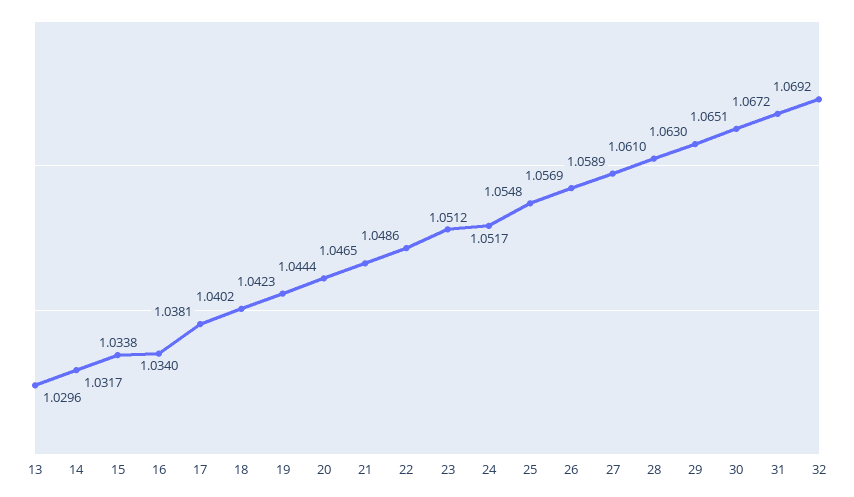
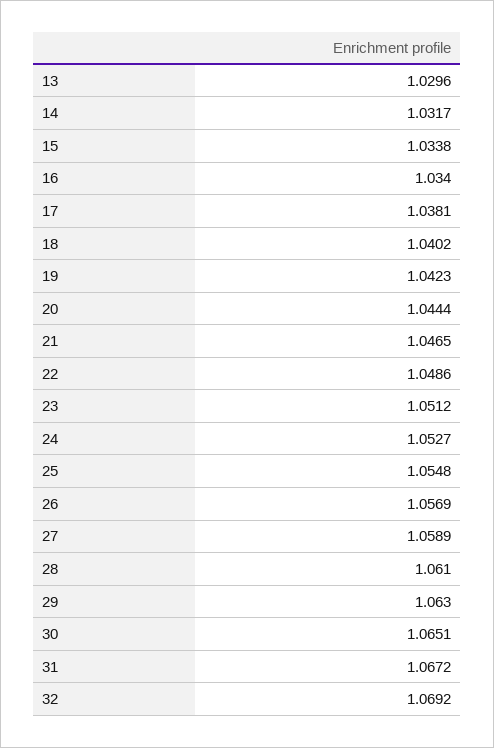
24: 1.0517 -> 1.0527

